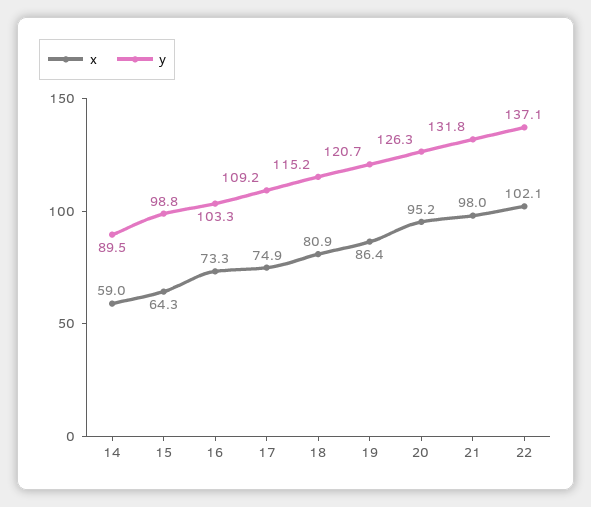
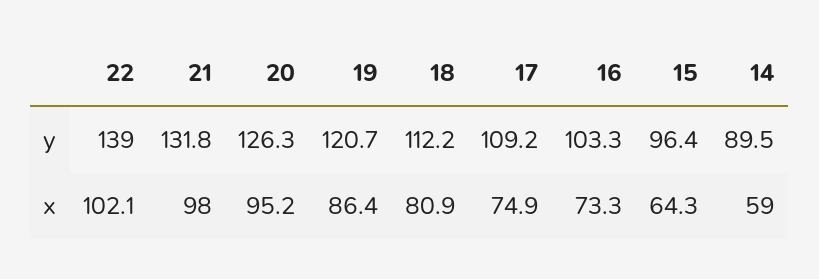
y, 15: 98.8 -> 96.4
y, 18: 115.2 -> 112.2
y, 22: 137.1 -> 139

